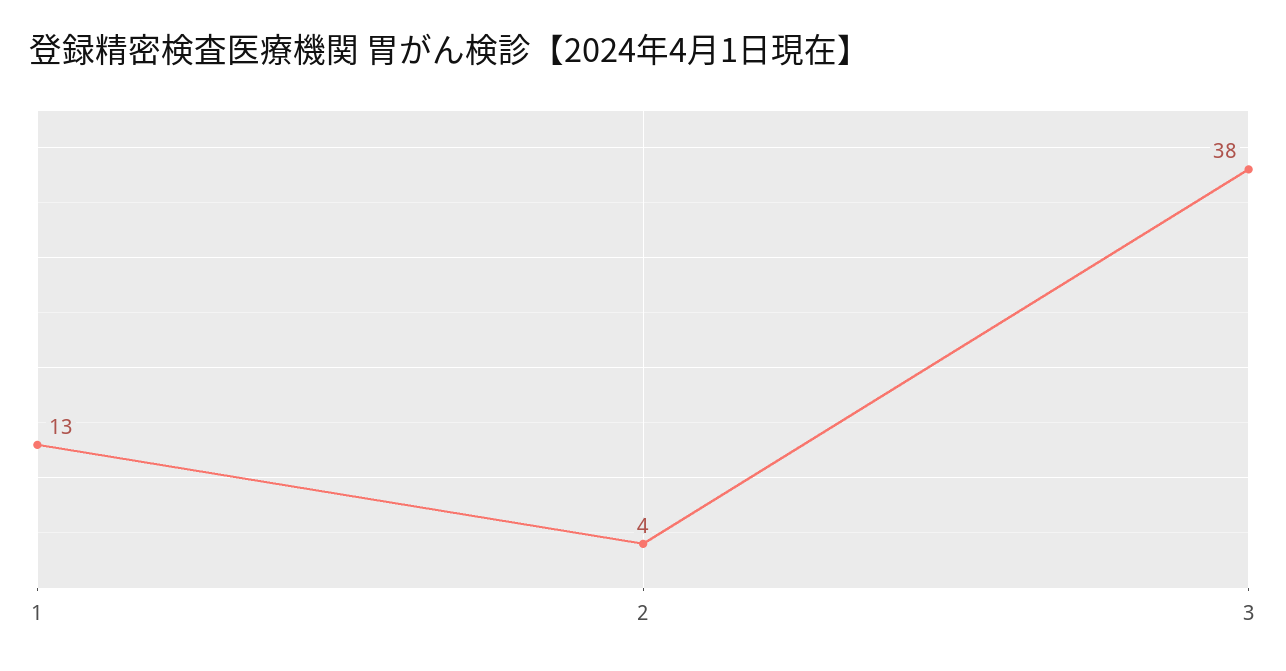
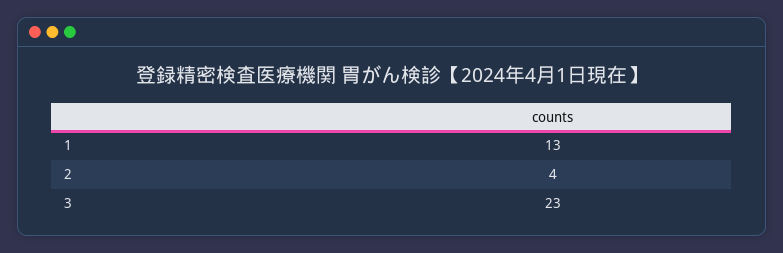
3: 38 -> 23

